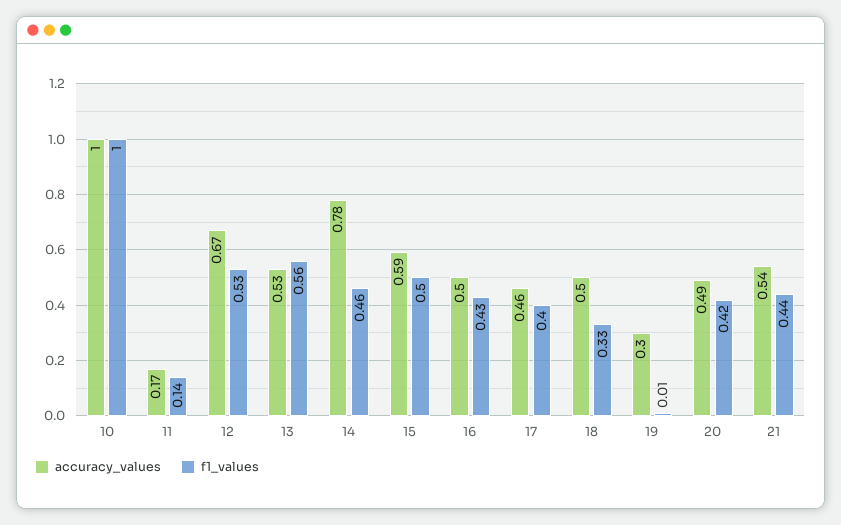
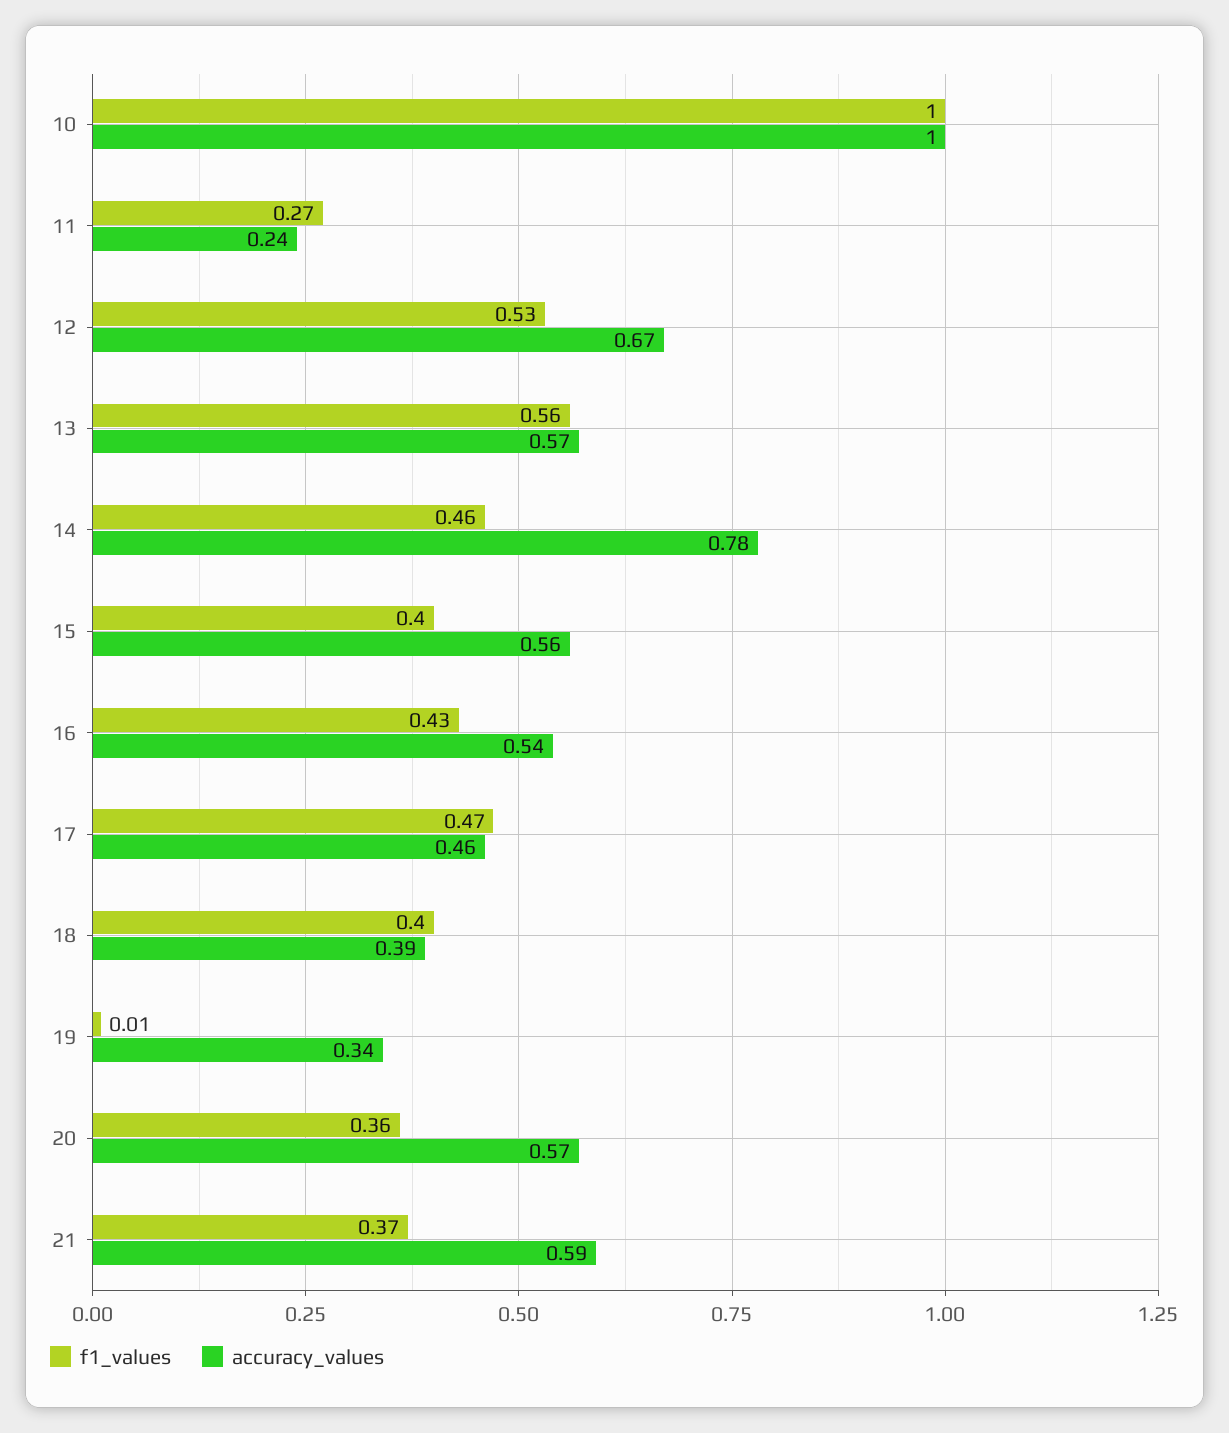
accuracy_values, 11: 0.17 -> 0.24
f1_values, 11: 0.14 -> 0.27
accuracy_values, 13: 0.53 -> 0.57
accuracy_values, 15: 0.59 -> 0.56
f1_values, 15: 0.5 -> 0.4
accuracy_values, 16: 0.5 -> 0.54
f1_values, 17: 0.4 -> 0.47
accuracy_values, 18: 0.5 -> 0.39
f1_values, 18: 0.33 -> 0.4
accuracy_values, 19: 0.3 -> 0.34
accuracy_values, 20: 0.49 -> 0.57
f1_values, 20: 0.42 -> 0.36
accuracy_values, 21: 0.54 -> 0.59
f1_values, 21: 0.44 -> 0.37

